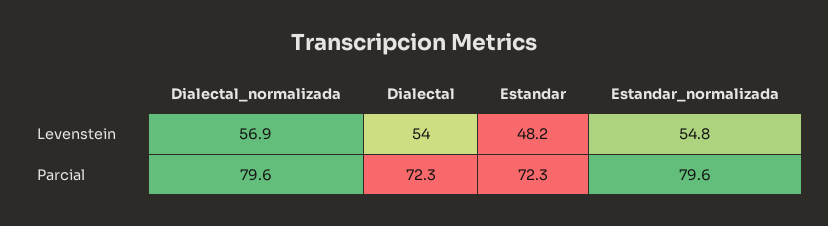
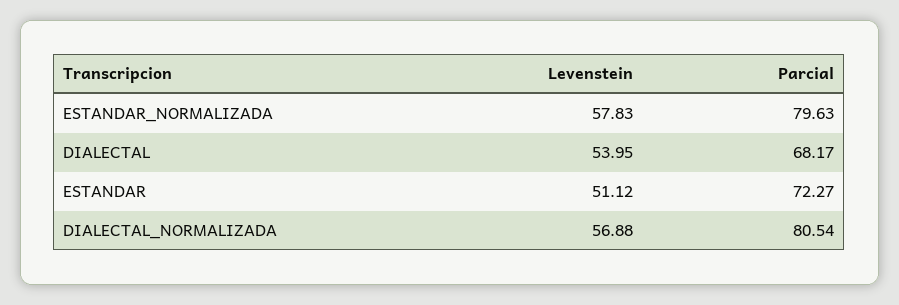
Estandar, Levenstein: 48.2 -> 51.12
Estandar_normalizada, Levenstein: 54.8 -> 57.83
Dialectal_normalizada, Parcial: 79.6 -> 80.54
Dialectal, Parcial: 72.3 -> 68.17

